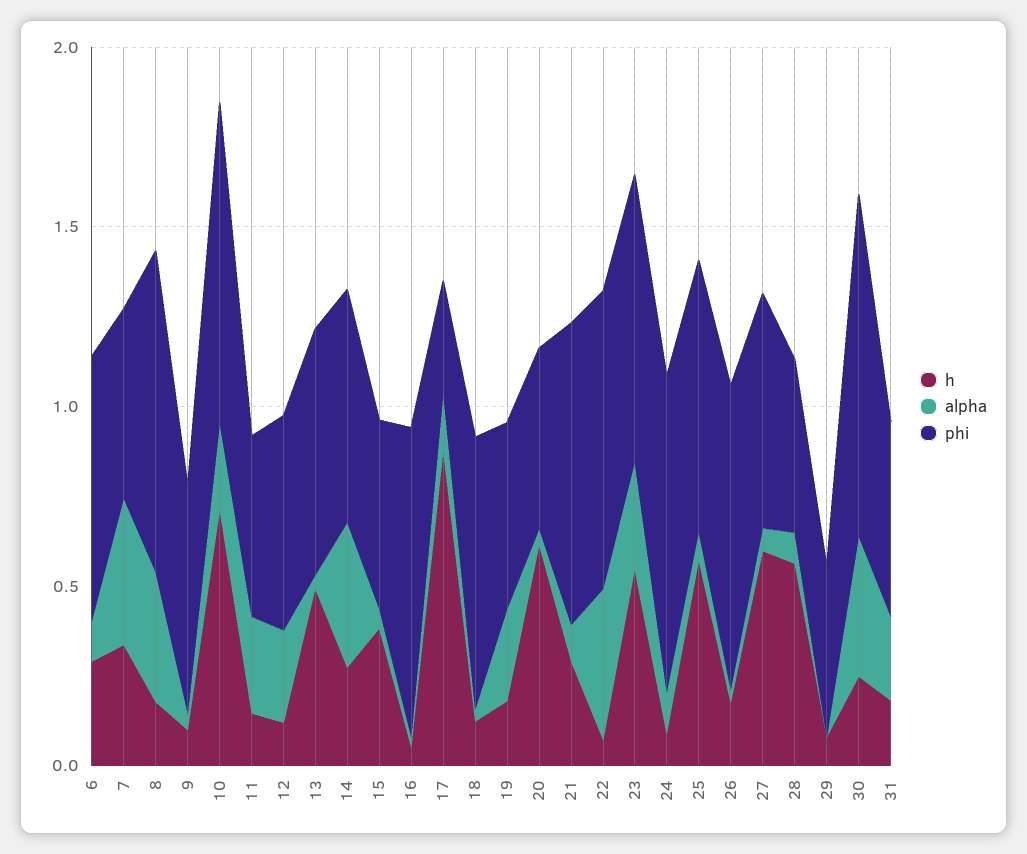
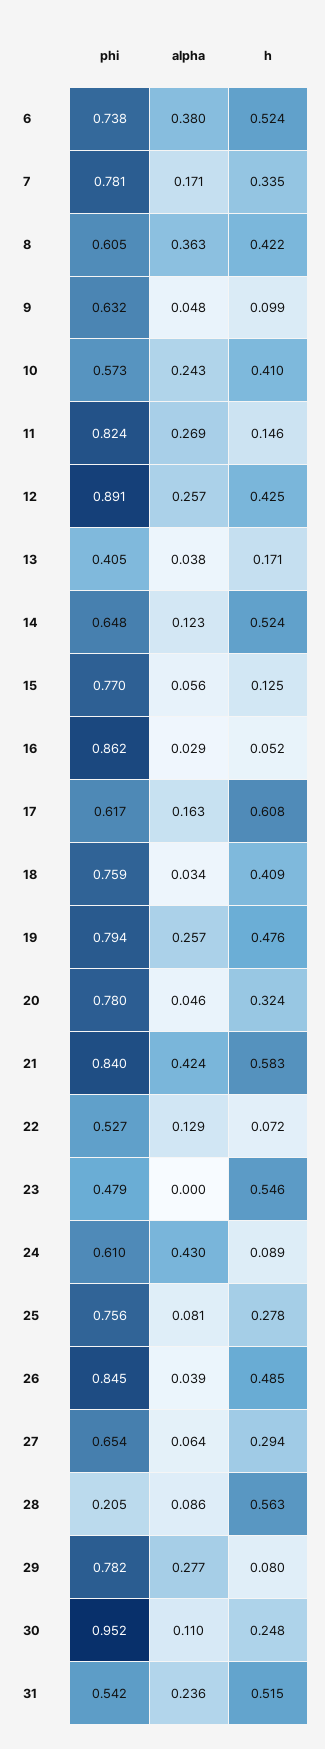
h, 6: 0.3 -> 0.524
alpha, 6: 0.1 -> 0.38
alpha, 7: 0.4 -> 0.171
phi, 7: 0.5 -> 0.781
h, 8: 0.2 -> 0.422
phi, 8: 0.9 -> 0.605
h, 10: 0.7 -> 0.41
phi, 10: 0.9 -> 0.573
phi, 11: 0.5 -> 0.824
h, 12: 0.1 -> 0.425
phi, 12: 0.6 -> 0.891
h, 13: 0.5 -> 0.171
phi, 13: 0.7 -> 0.405
h, 14: 0.3 -> 0.524
alpha, 14: 0.4 -> 0.123
h, 15: 0.4 -> 0.125
phi, 15: 0.5 -> 0.77
h, 17: 0.9 -> 0.608
phi, 17: 0.3 -> 0.617
h, 18: 0.1 -> 0.409
h, 19: 0.2 -> 0.476
phi, 19: 0.5 -> 0.794
h, 20: 0.6 -> 0.324
phi, 20: 0.5 -> 0.78
h, 21: 0.3 -> 0.583
alpha, 21: 0.1 -> 0.424
alpha, 22: 0.4 -> 0.129
phi, 22: 0.8 -> 0.527
alpha, 23: 0.3 -> 0
phi, 23: 0.8 -> 0.479
alpha, 24: 0.1 -> 0.43
phi, 24: 0.9 -> 0.61
h, 25: 0.6 -> 0.278
h, 26: 0.2 -> 0.485
h, 27: 0.6 -> 0.294
phi, 28: 0.5 -> 0.205
alpha, 29: 0 -> 0.277
phi, 29: 0.5 -> 0.782
alpha, 30: 0.4 -> 0.11
h, 31: 0.2 -> 0.515

